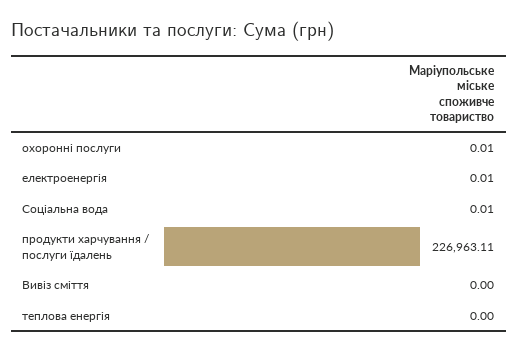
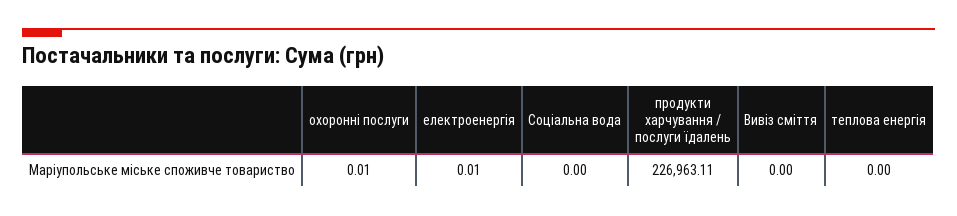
Соціальна вода: 0.01 -> 0

